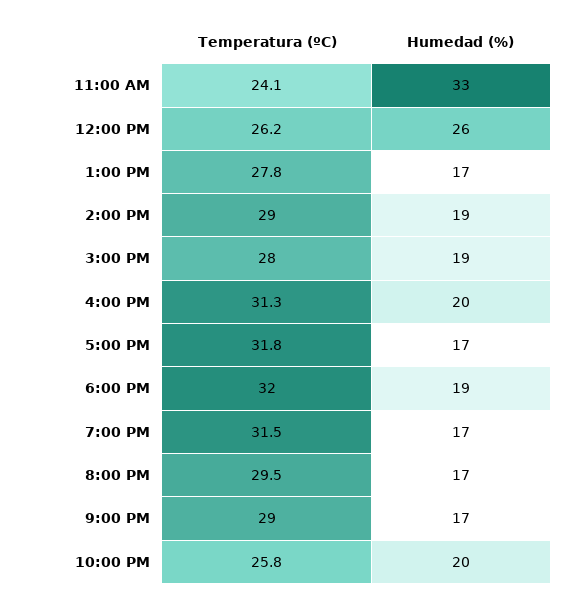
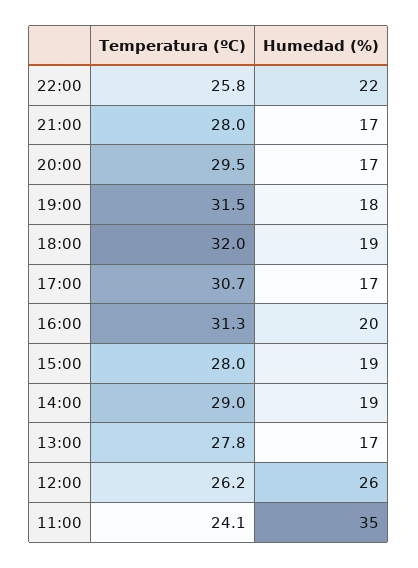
Humedad (%), 11:00 AM: 33 -> 35
Temperatura (ºC), 5:00 PM: 31.8 -> 30.7
Humedad (%), 7:00 PM: 17 -> 18
Temperatura (ºC), 9:00 PM: 29 -> 28
Humedad (%), 10:00 PM: 20 -> 22

